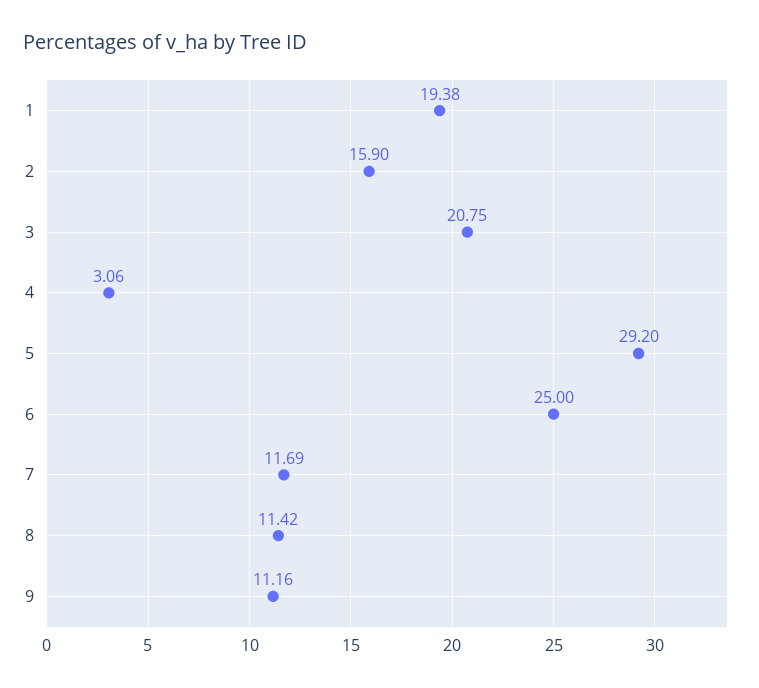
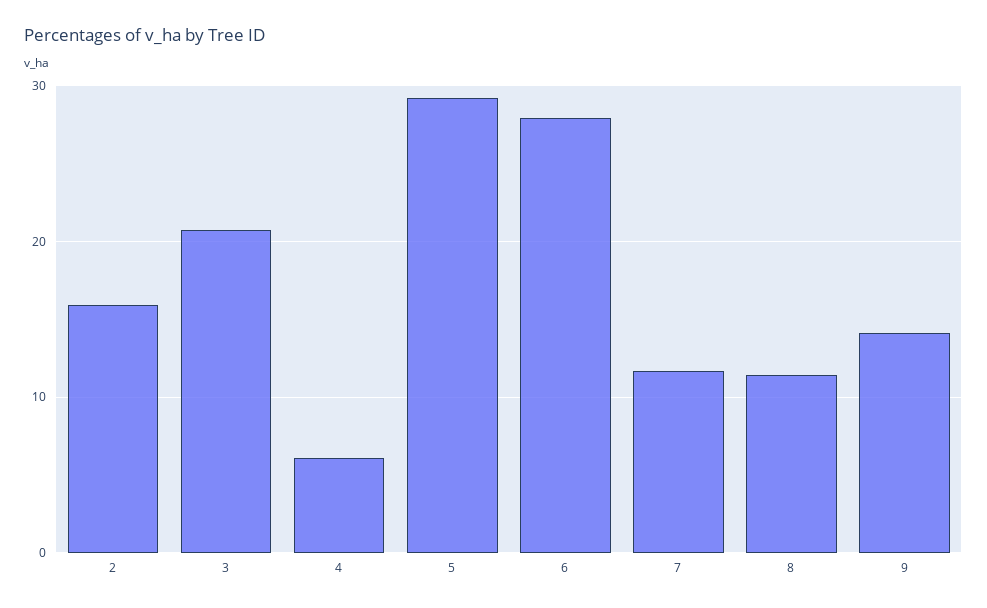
1: 19.38 -> none
4: 3.06 -> 6
6: 25 -> 28
9: 11.16 -> 14

